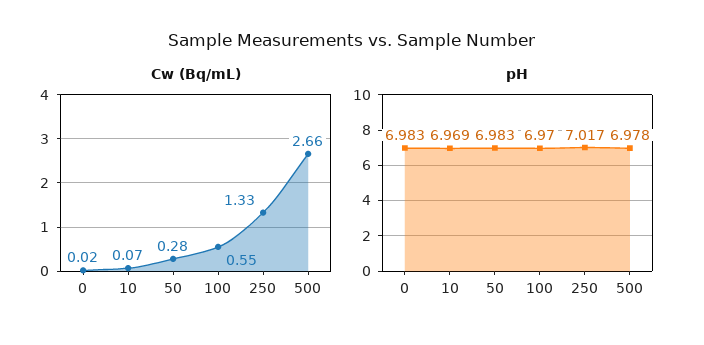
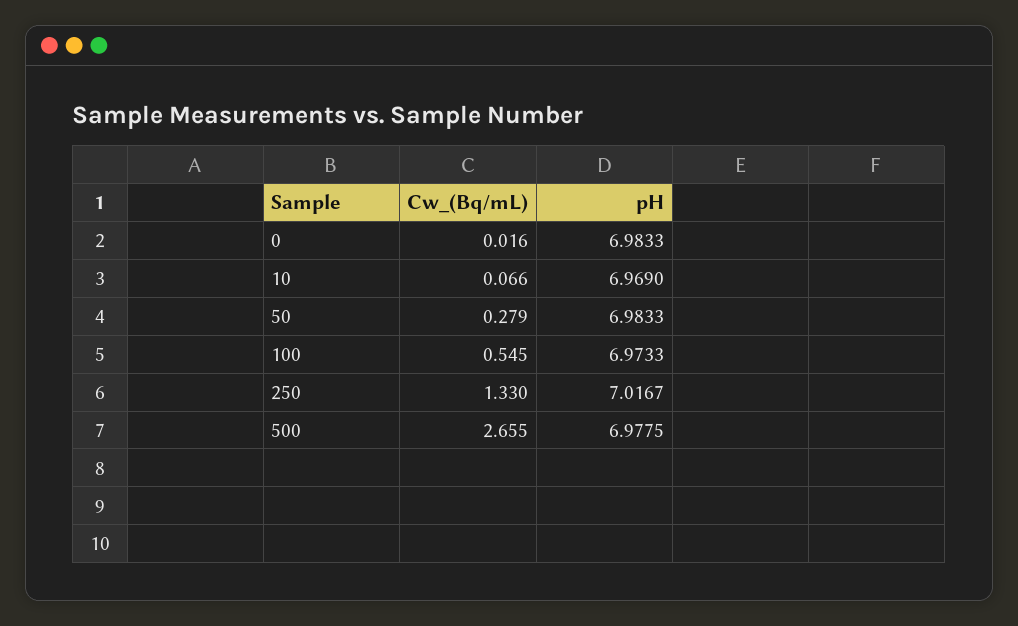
pH, 100: 6.97 -> 6.9733

